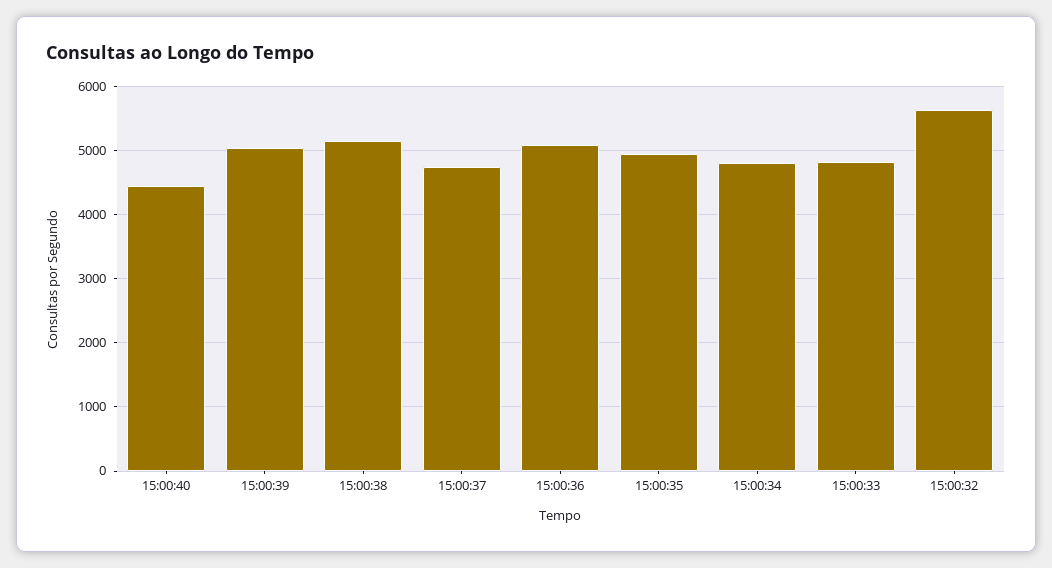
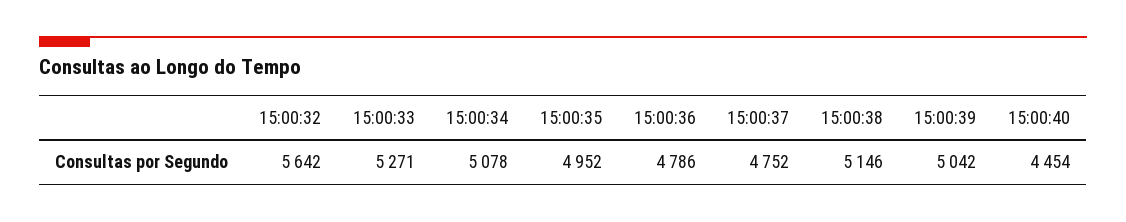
15:00:36: 5100 -> 4786
15:00:34: 4800 -> 5078
15:00:33: 4800 -> 5271

